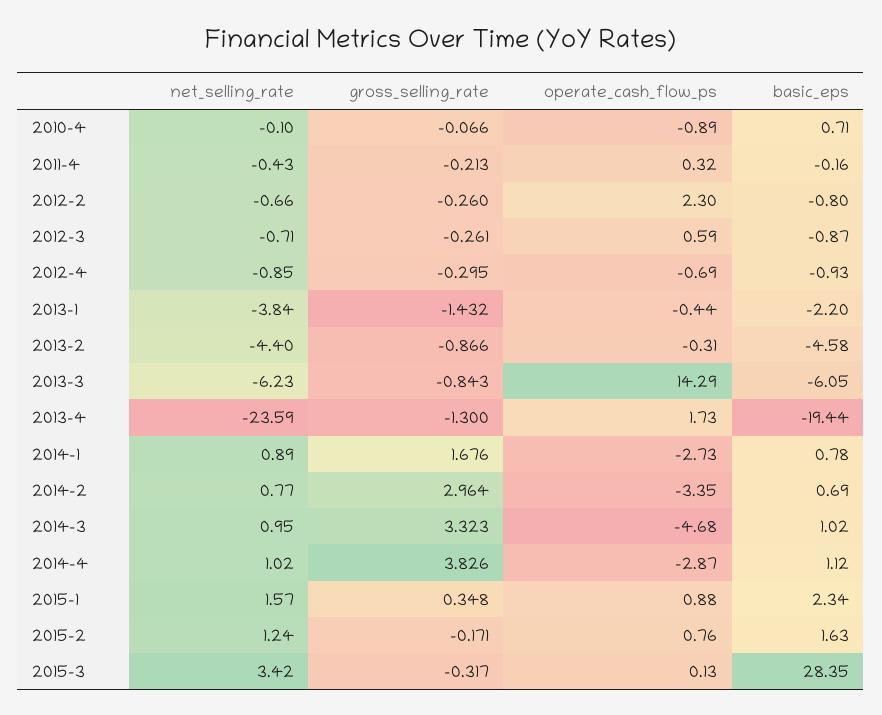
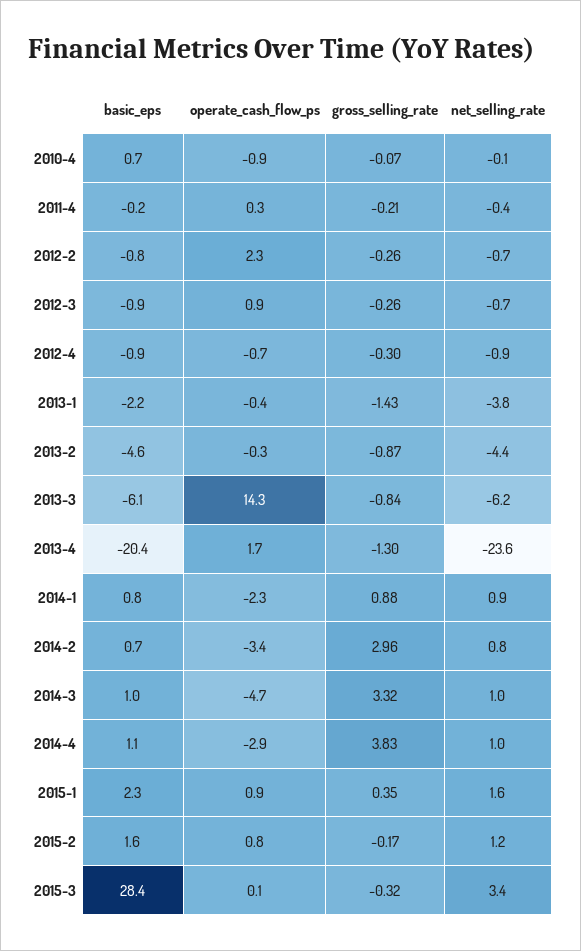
operate_cash_flow_ps, 2012-3: 0.59 -> 0.9
basic_eps, 2013-4: -19.44 -> -20.4
gross_selling_rate, 2014-1: 1.676 -> 0.88
operate_cash_flow_ps, 2014-1: -2.73 -> -2.3

